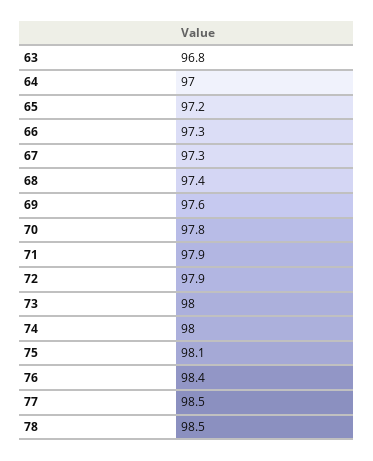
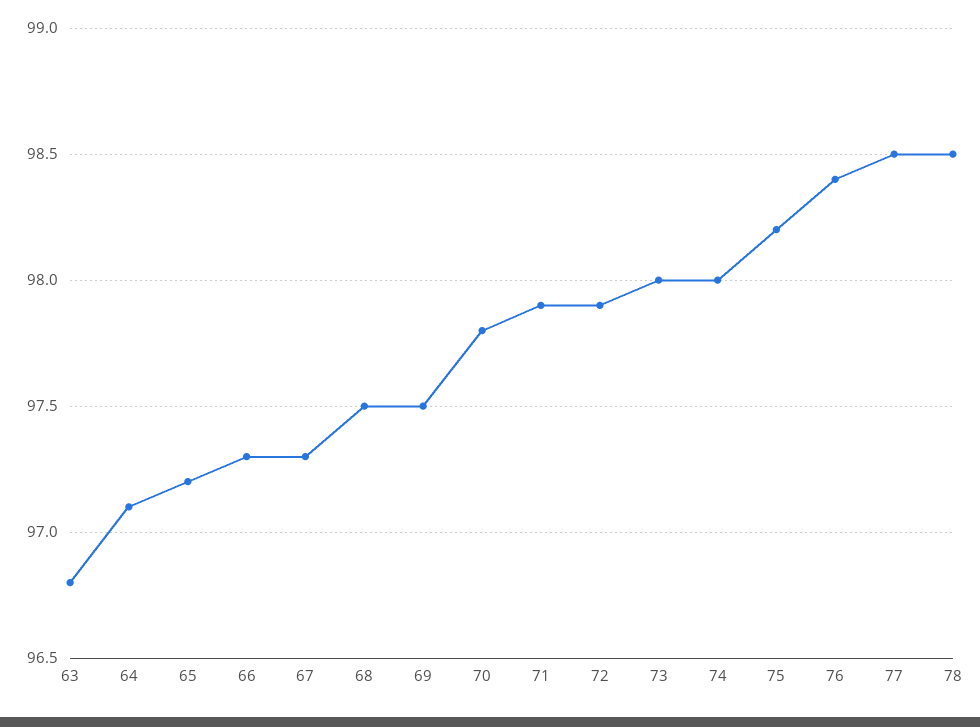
64: 97 -> 97.1
68: 97.4 -> 97.5
69: 97.6 -> 97.5
75: 98.1 -> 98.2

